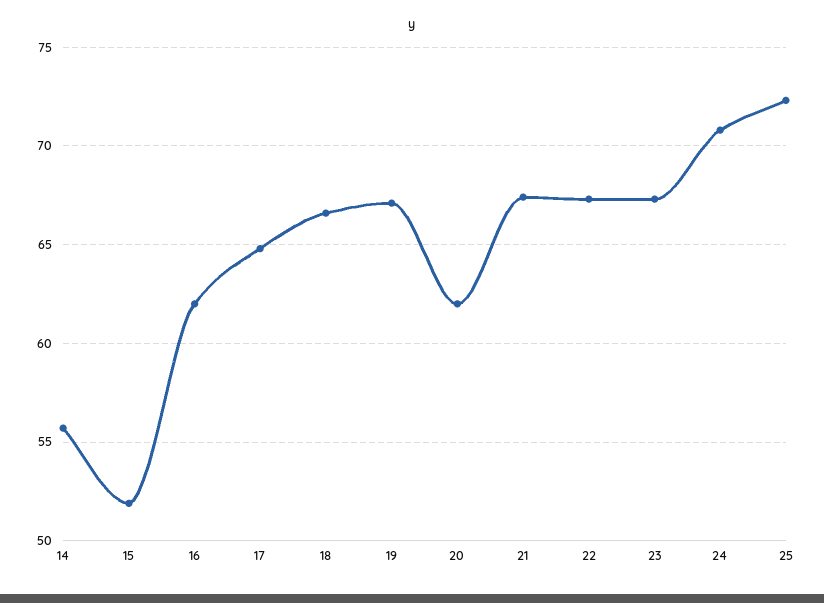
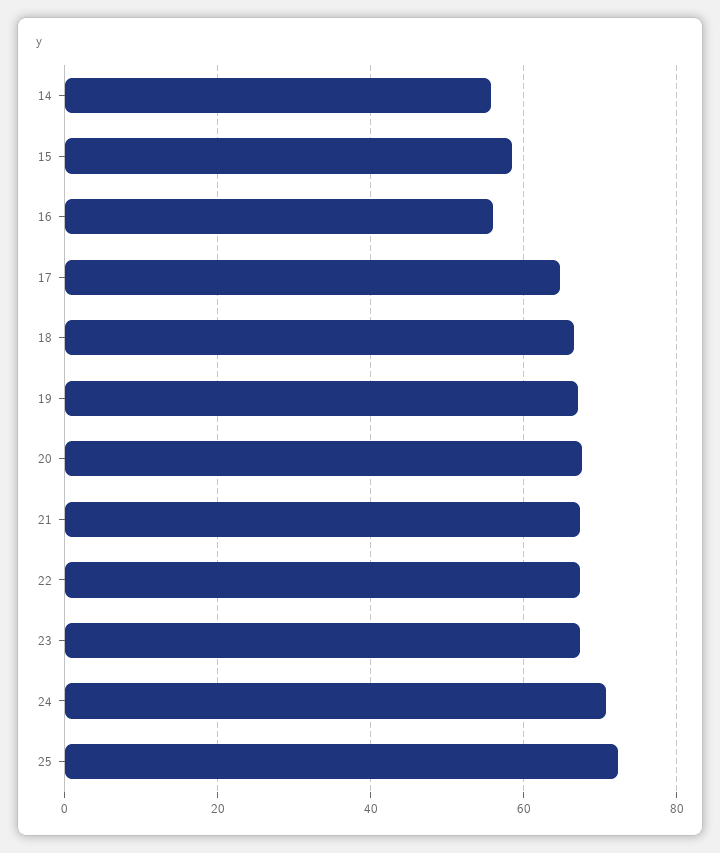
15: 52 -> 58
16: 62 -> 56
20: 62 -> 68

